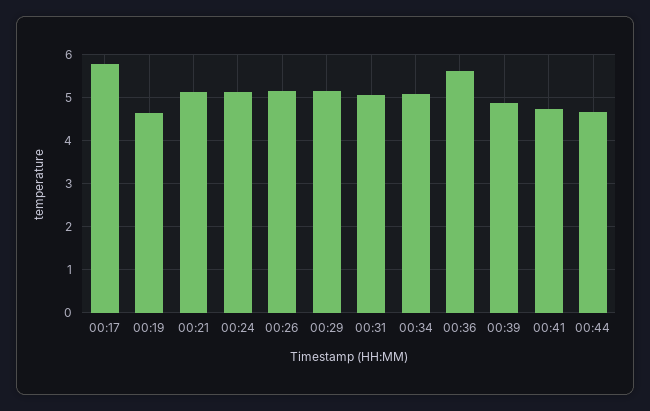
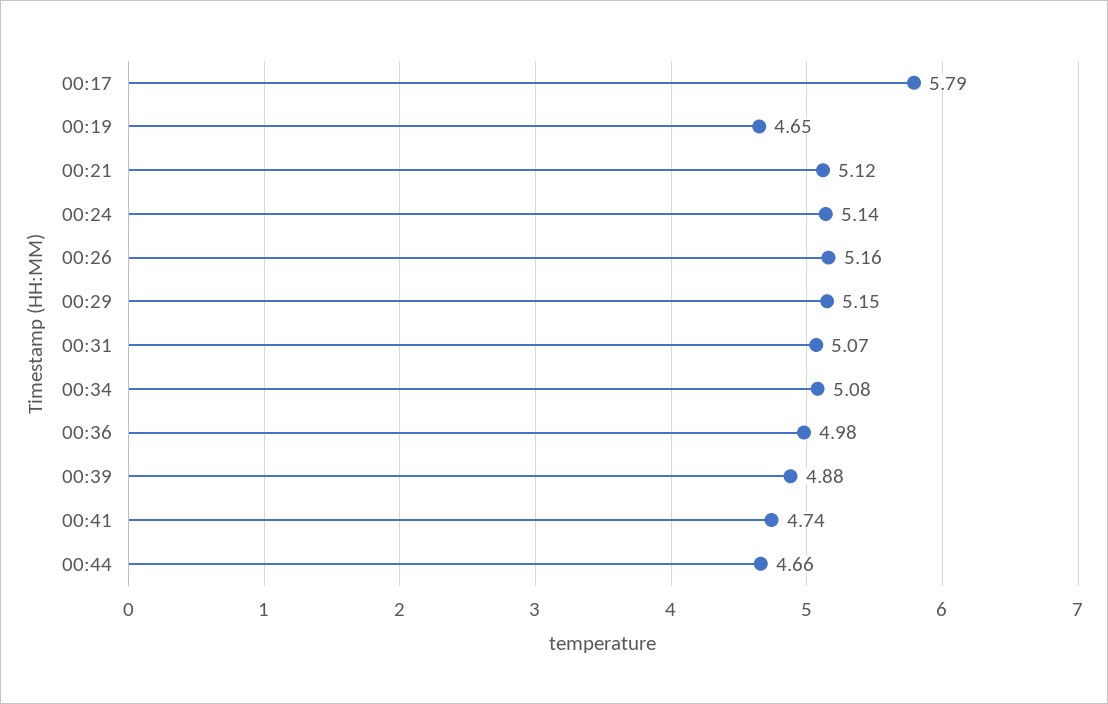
00:36: 5.6 -> 4.98

